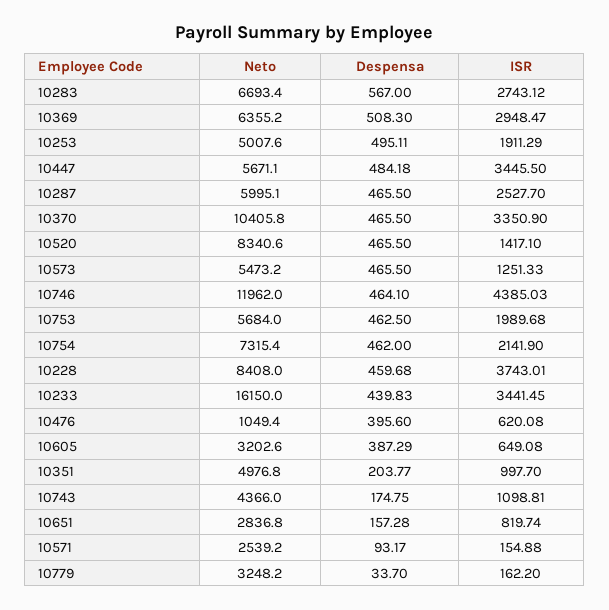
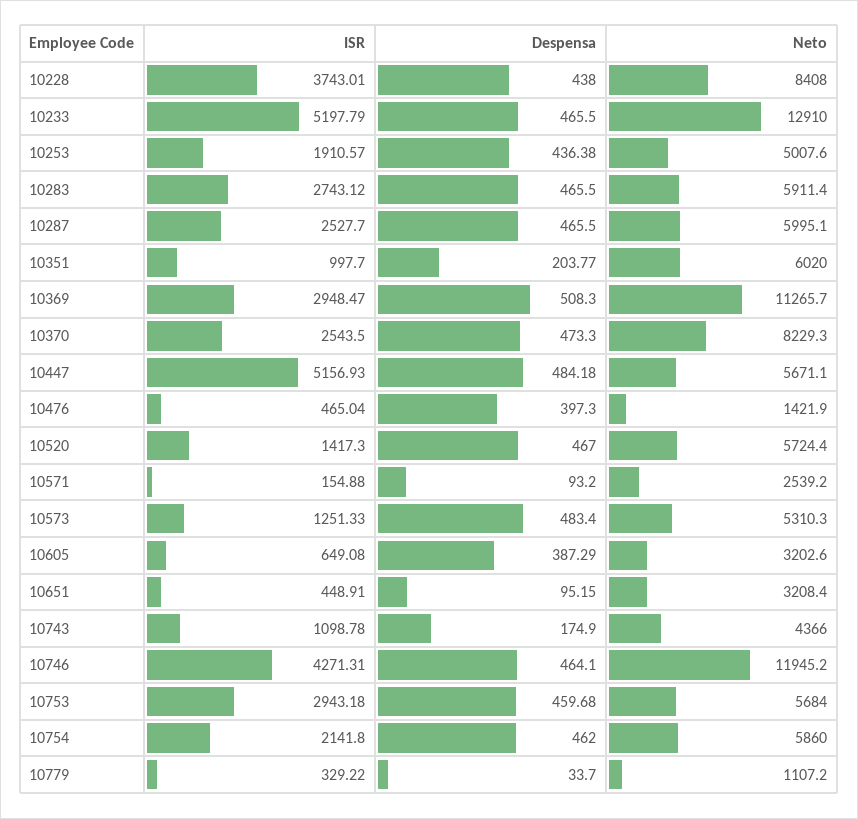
Neto, 10283: 6693.4 -> 5911.4
Despensa, 10283: 567 -> 465.5
Neto, 10369: 6355.2 -> 11265.7
Despensa, 10253: 495.11 -> 436.38
ISR, 10253: 1911.29 -> 1910.57
ISR, 10447: 3445.5 -> 5156.93
Neto, 10370: 10405.8 -> 8229.3
Despensa, 10370: 465.5 -> 473.3
ISR, 10370: 3350.9 -> 2543.5
Neto, 10520: 8340.6 -> 5724.4
Despensa, 10520: 465.5 -> 467
ISR, 10520: 1417.1 -> 1417.3
Neto, 10573: 5473.2 -> 5310.3
Despensa, 10573: 465.5 -> 483.4
Neto, 10746: 11962 -> 11945.2
ISR, 10746: 4385.03 -> 4271.31
Despensa, 10753: 462.5 -> 459.68
ISR, 10753: 1989.68 -> 2943.18
Neto, 10754: 7315.4 -> 5860
ISR, 10754: 2141.9 -> 2141.8
Despensa, 10228: 459.68 -> 438
Neto, 10233: 16150 -> 12910
Despensa, 10233: 439.83 -> 465.5
ISR, 10233: 3441.45 -> 5197.79
Neto, 10476: 1049.4 -> 1421.9
Despensa, 10476: 395.6 -> 397.3
ISR, 10476: 620.08 -> 465.04
Neto, 10351: 4976.8 -> 6020
Despensa, 10743: 174.75 -> 174.9
ISR, 10743: 1098.81 -> 1098.78
Neto, 10651: 2836.8 -> 3208.4
Despensa, 10651: 157.28 -> 95.15
ISR, 10651: 819.74 -> 448.91
Despensa, 10571: 93.17 -> 93.2
Neto, 10779: 3248.2 -> 1107.2
ISR, 10779: 162.2 -> 329.22

